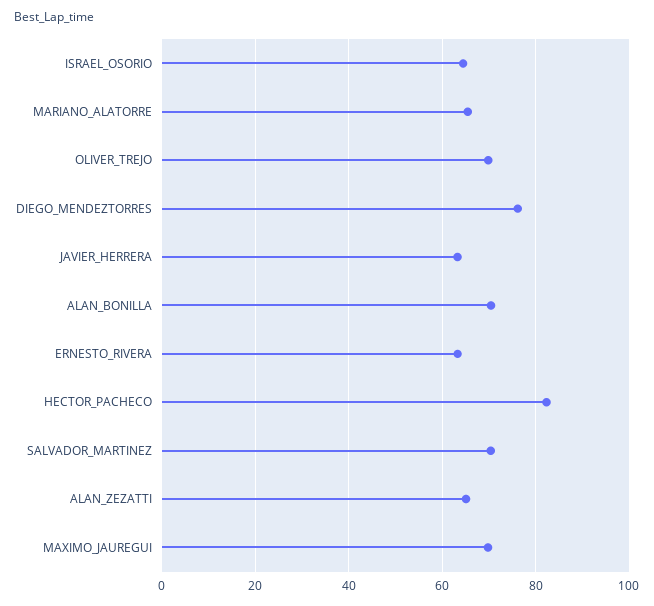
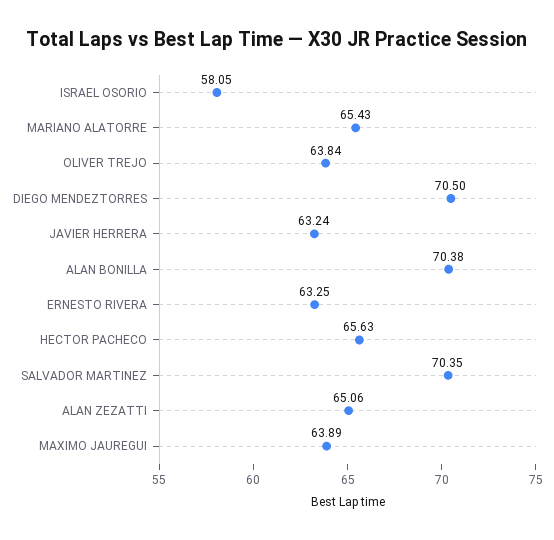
ISRAEL_OSORIO: 64 -> 58.05
OLIVER_TREJO: 70 -> 63.84
DIEGO_MENDEZTORRES: 76 -> 70.5
HECTOR_PACHECO: 82 -> 65.63
MAXIMO_JAUREGUI: 70 -> 63.89

